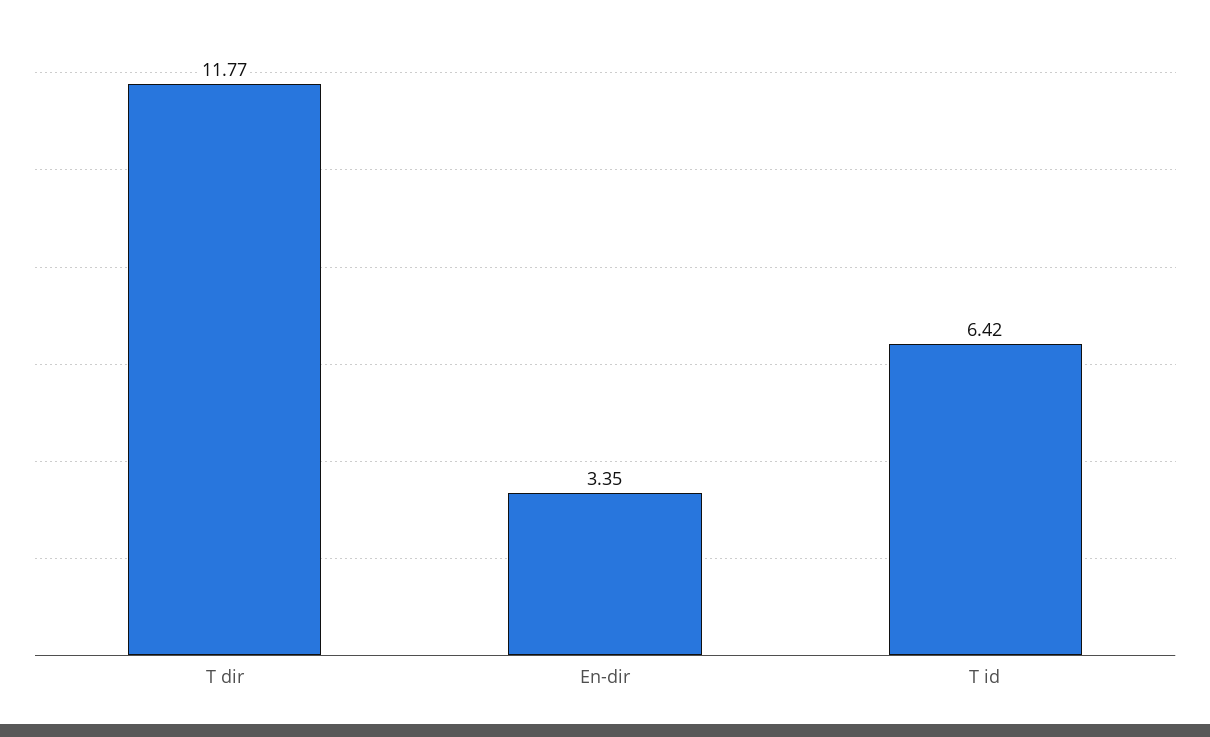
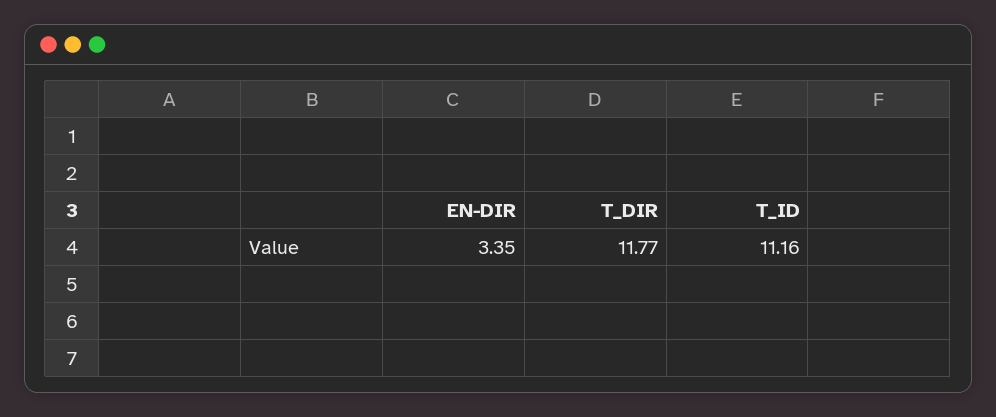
T id: 6.42 -> 11.16

